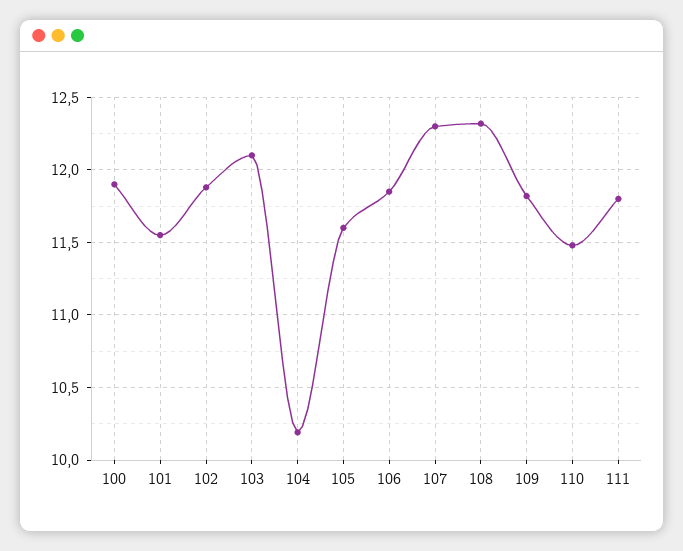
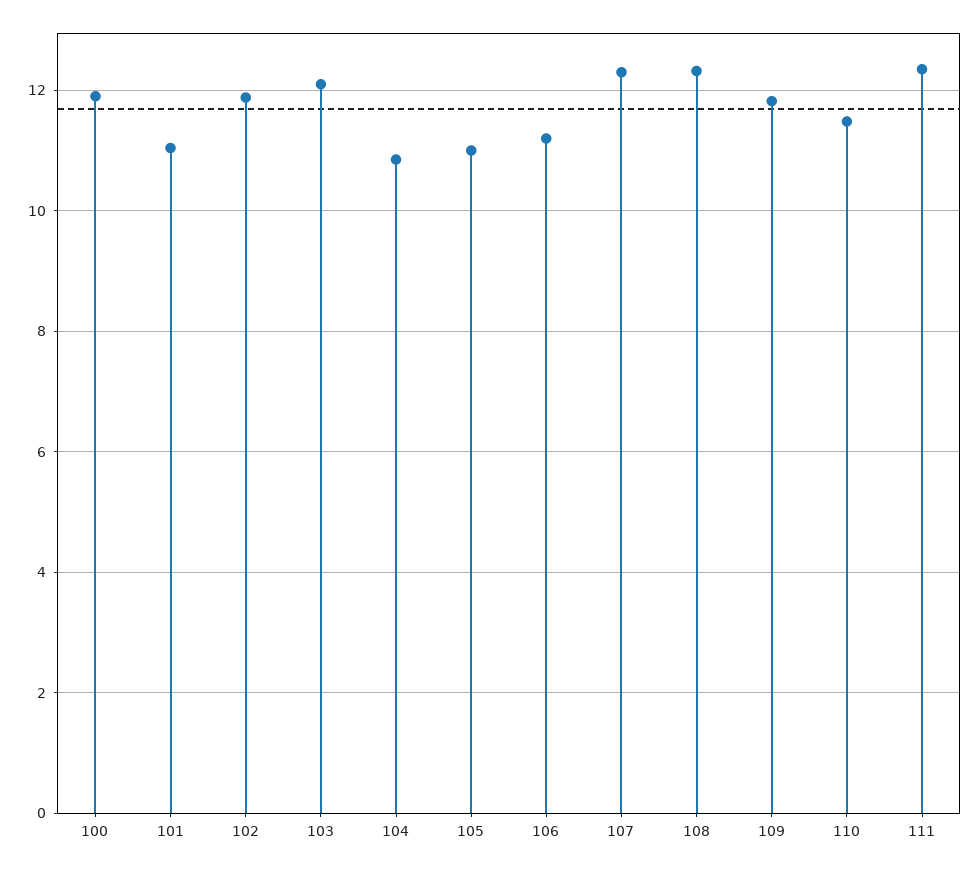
101: 11.55 -> 11
104: 10.2 -> 10.8
105: 11.6 -> 11
106: 11.85 -> 11.2
111: 11.8 -> 12.4

